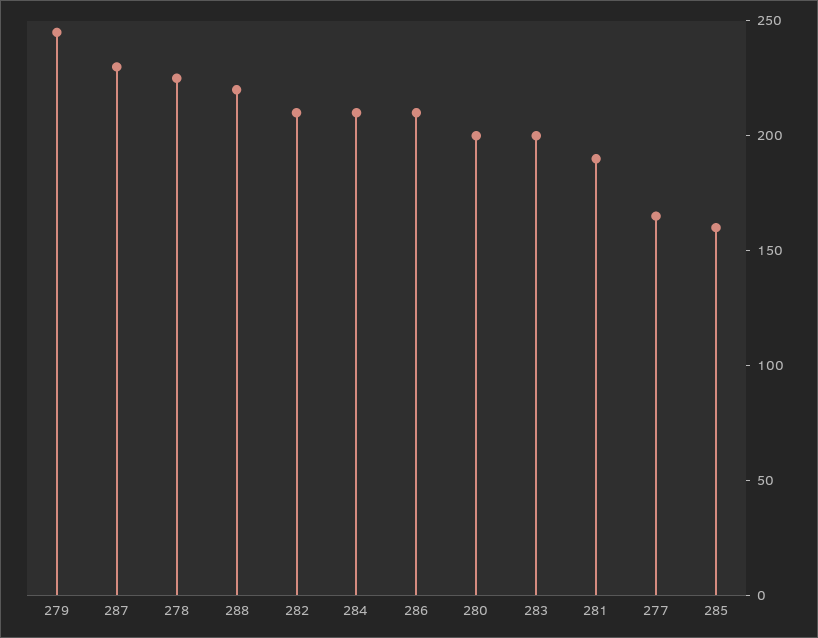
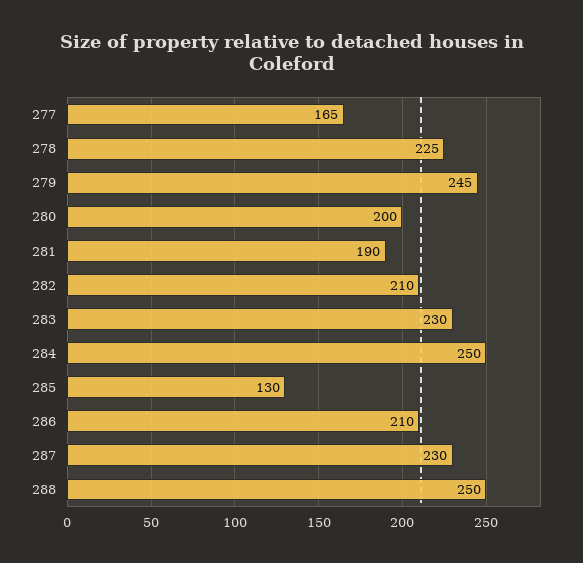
288: 220 -> 250
284: 210 -> 250
283: 200 -> 230
285: 160 -> 130

